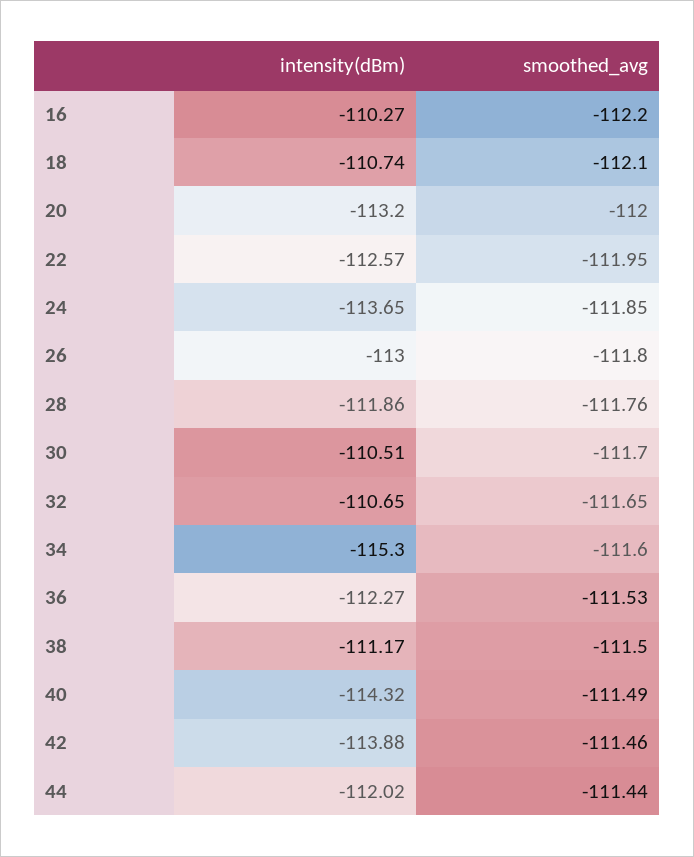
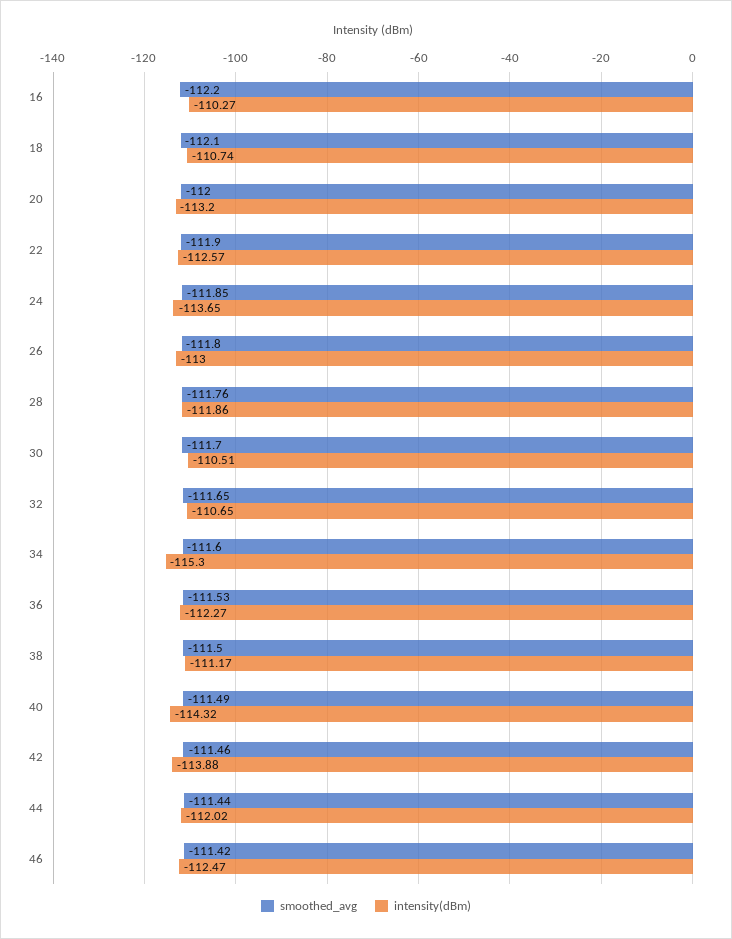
smoothed_avg, 22: -111.95 -> -111.9
smoothed_avg, 46: none -> -111.42
intensity(dBm), 46: none -> -112.47

